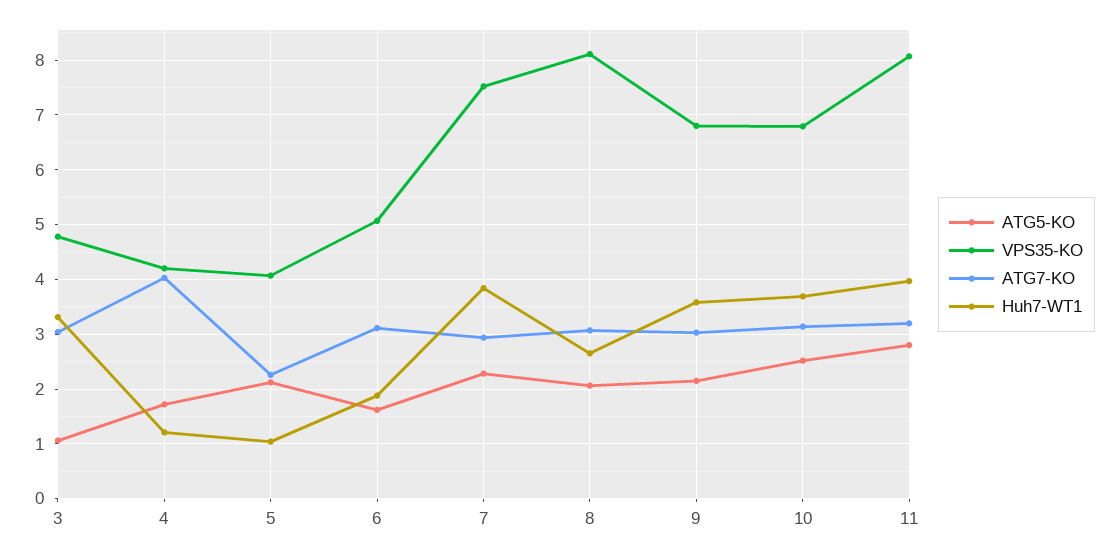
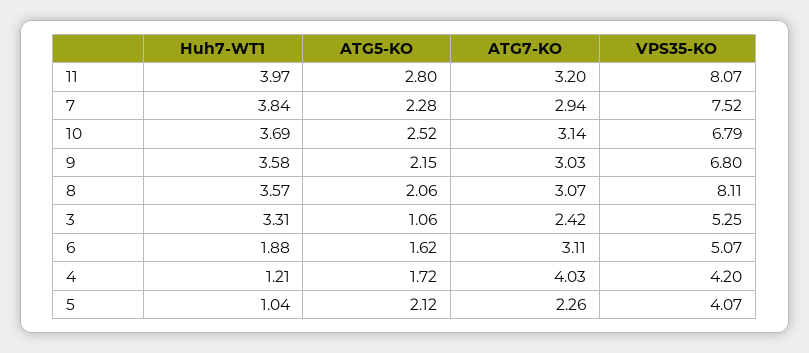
VPS35-KO, 3: 4.8 -> 5.25
ATG7-KO, 3: 3 -> 2.42
Huh7-WT1, 8: 2.6 -> 3.57

